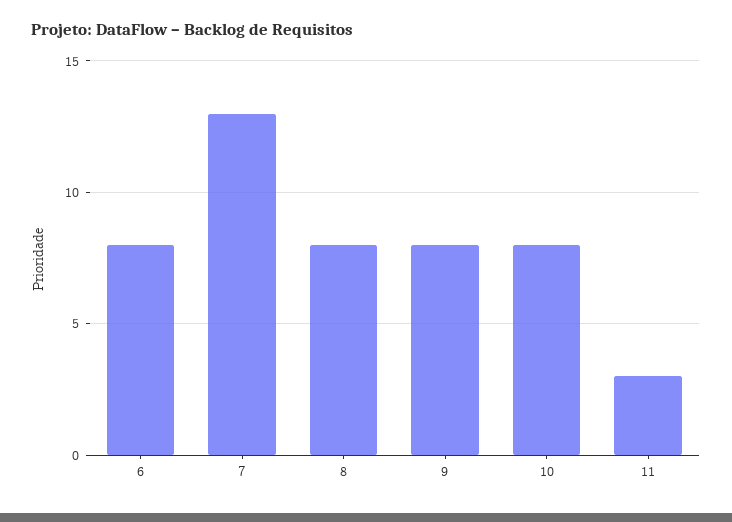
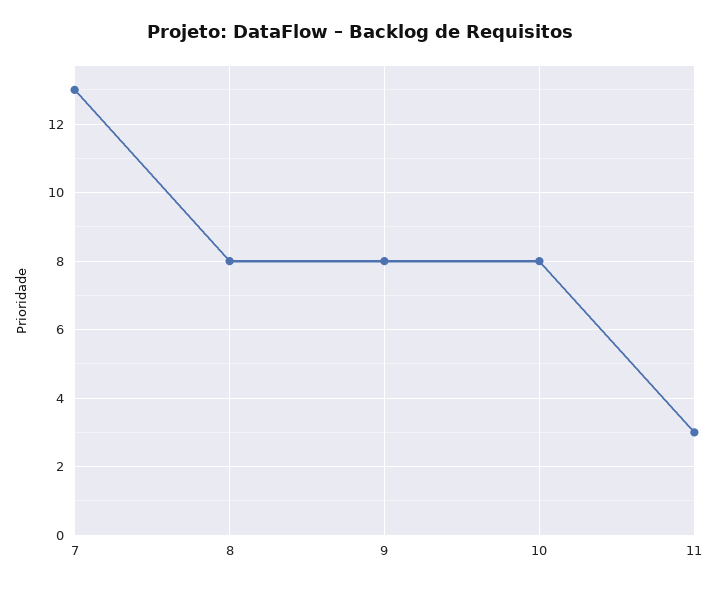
6: 8 -> none

